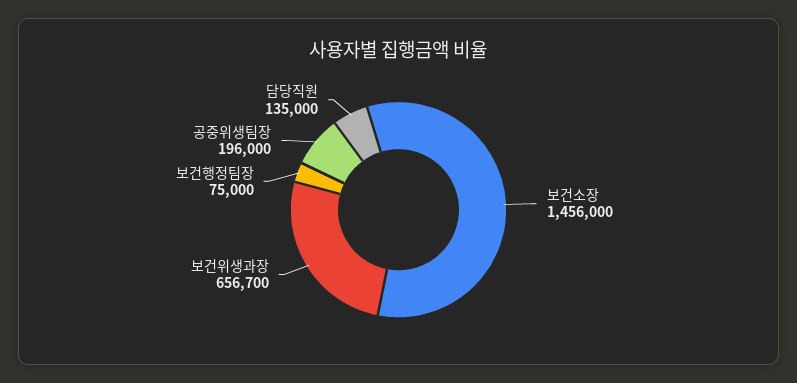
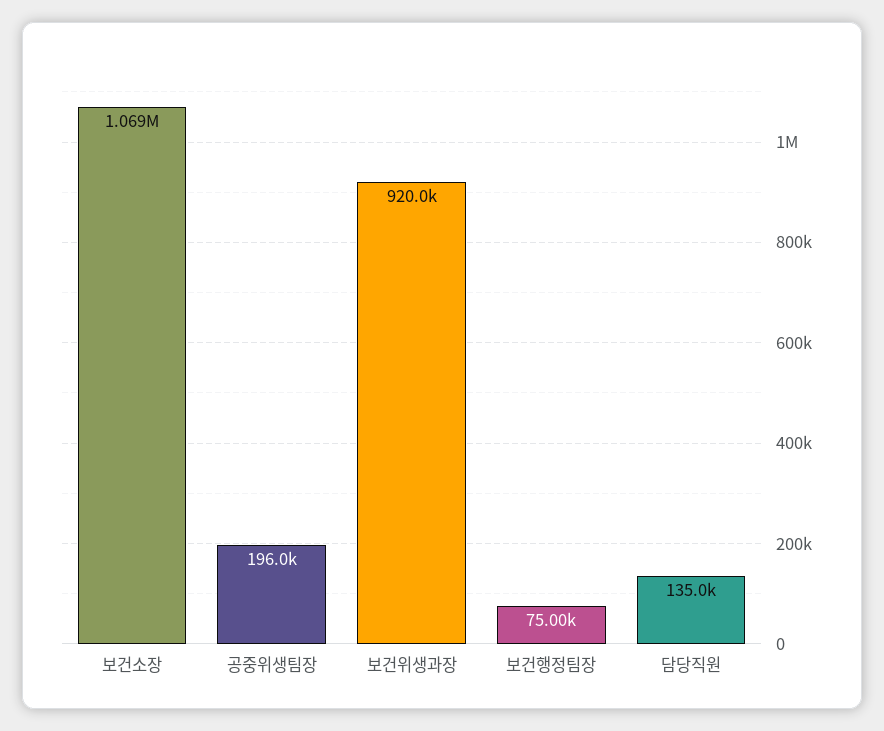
보건소장: 1456000 -> 1069000
보건위생과장: 656700 -> 920000

